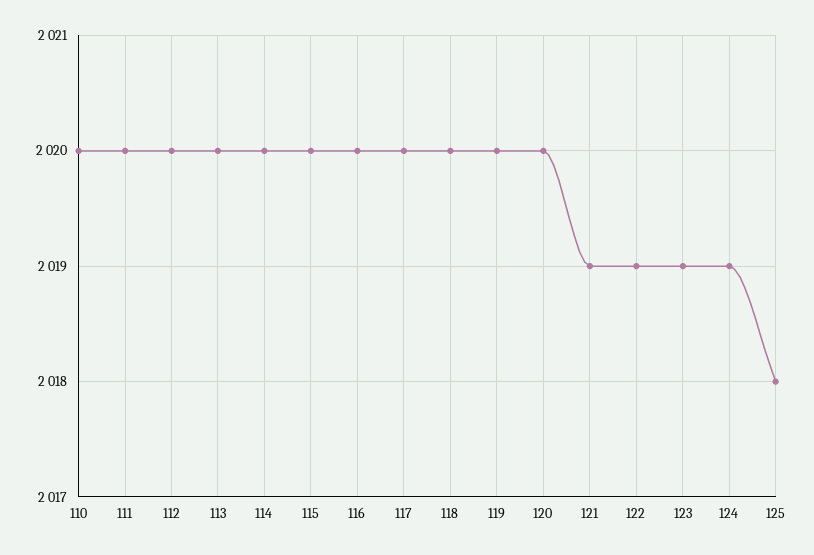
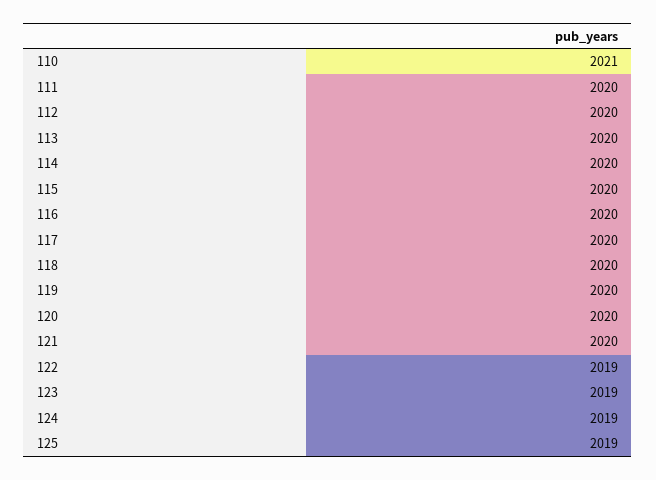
110: 2020 -> 2021
121: 2019 -> 2020
125: 2018 -> 2019

